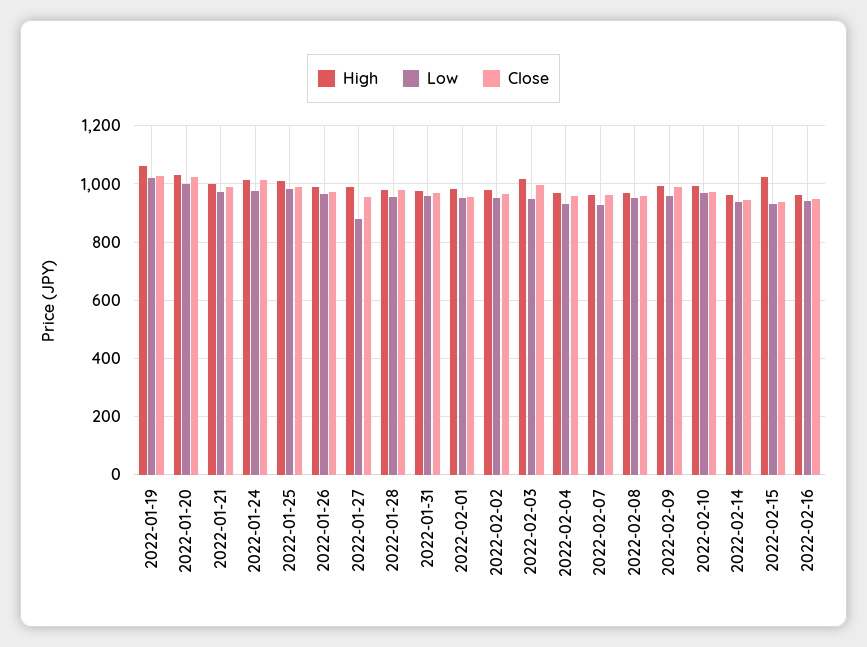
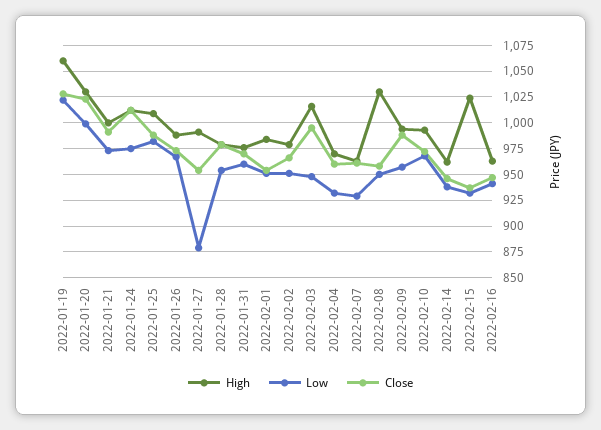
High, 2022-02-08: 975 -> 1025

